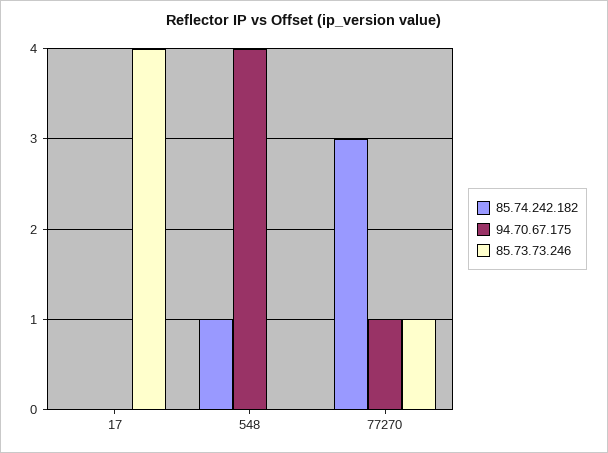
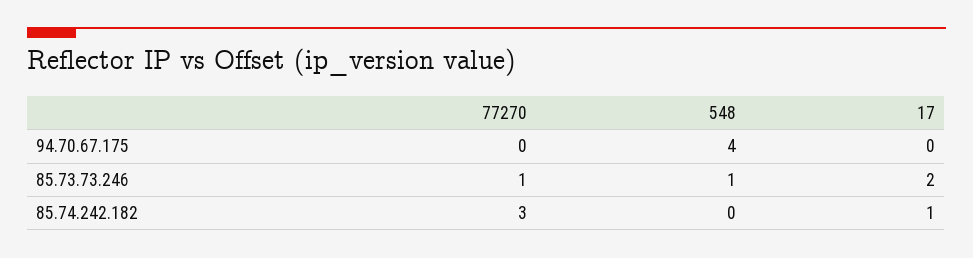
85.74.242.182, 17: 0 -> 1
85.73.73.246, 17: 4 -> 2
85.74.242.182, 548: 1 -> 0
85.73.73.246, 548: 0 -> 1
94.70.67.175, 77270: 1 -> 0

